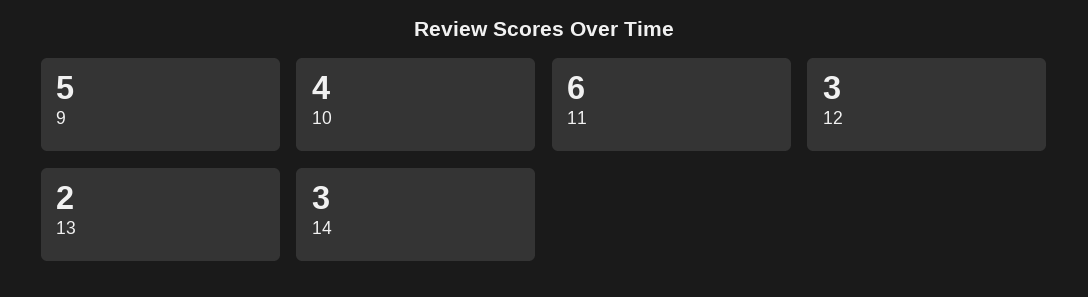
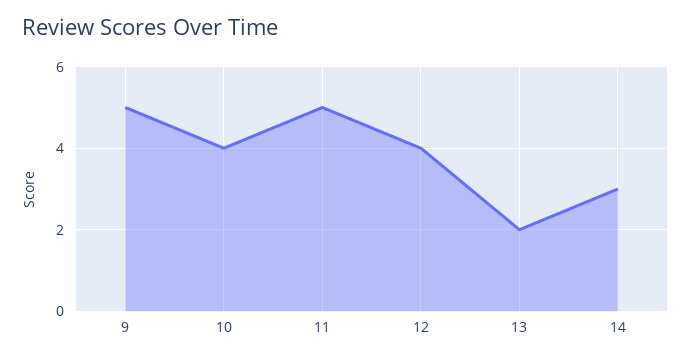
11: 6 -> 5
12: 3 -> 4

